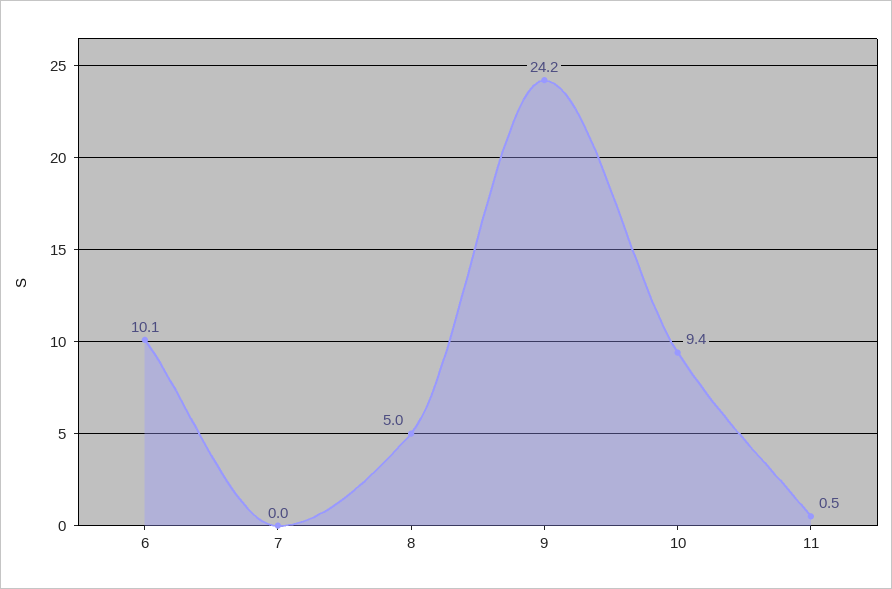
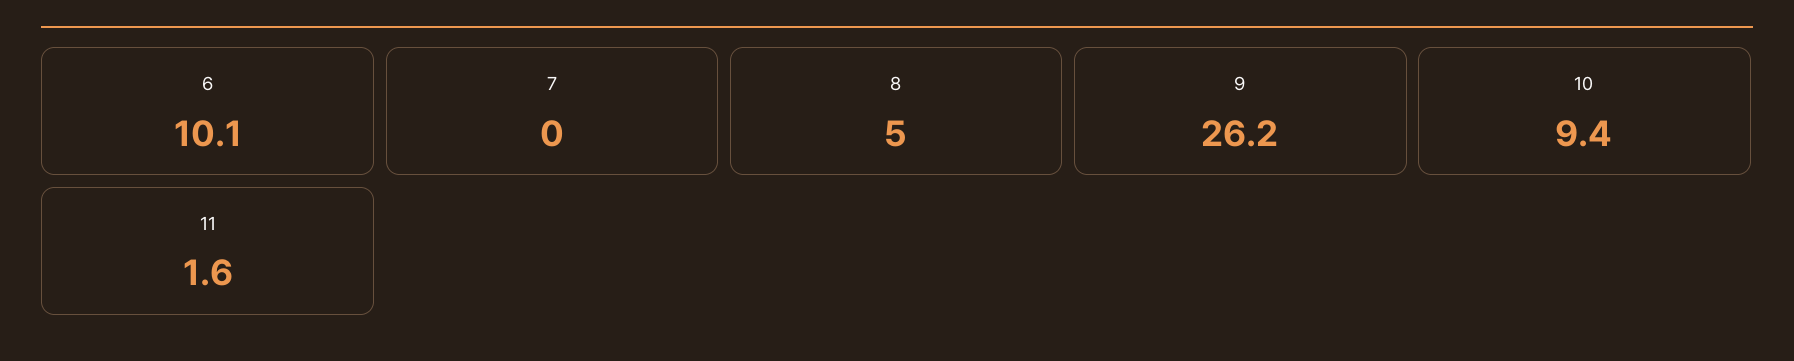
9: 24.2 -> 26.2
11: 0.5 -> 1.6

